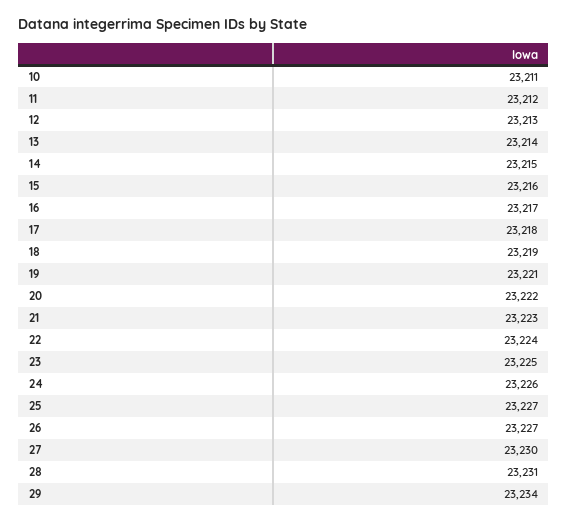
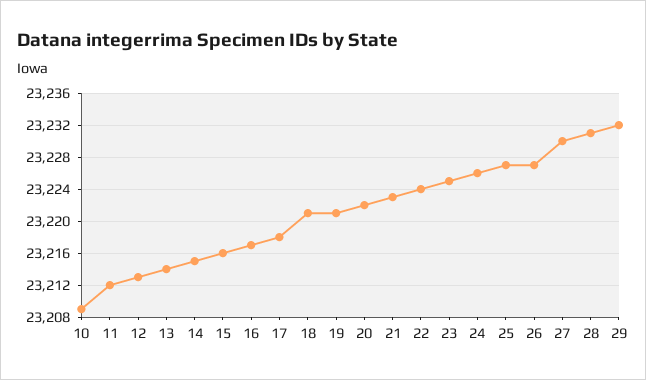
10: 23211 -> 23209
18: 23219 -> 23221
29: 23234 -> 23232

